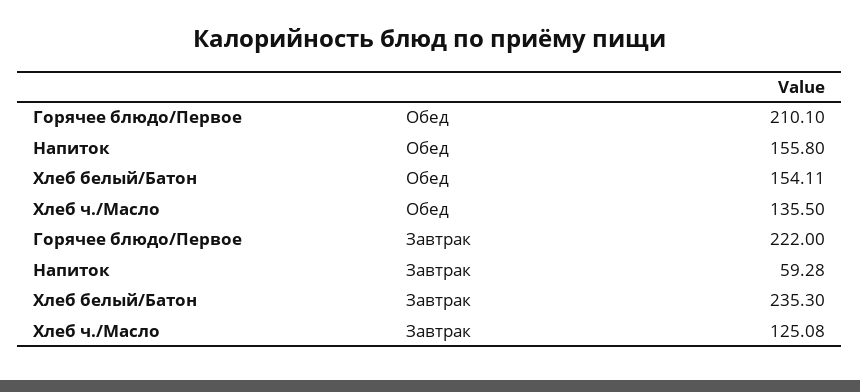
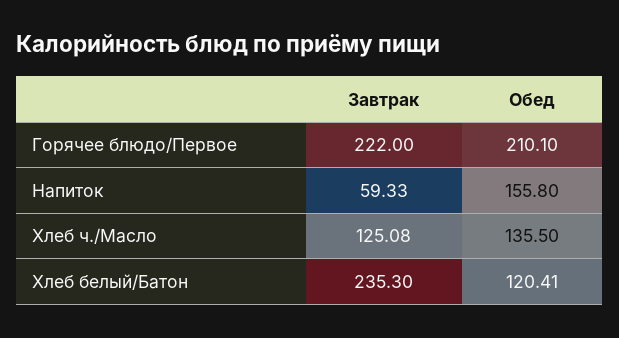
Хлеб белый/Батон, Обед: 154.11 -> 120.41
Напиток, Завтрак: 59.28 -> 59.33

